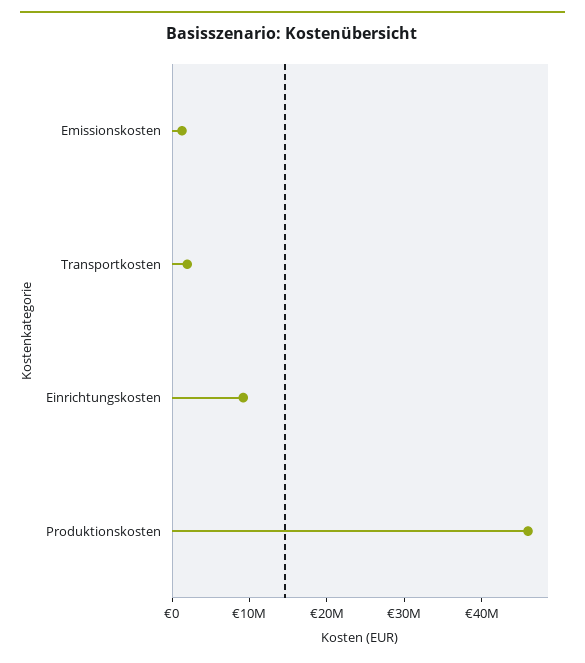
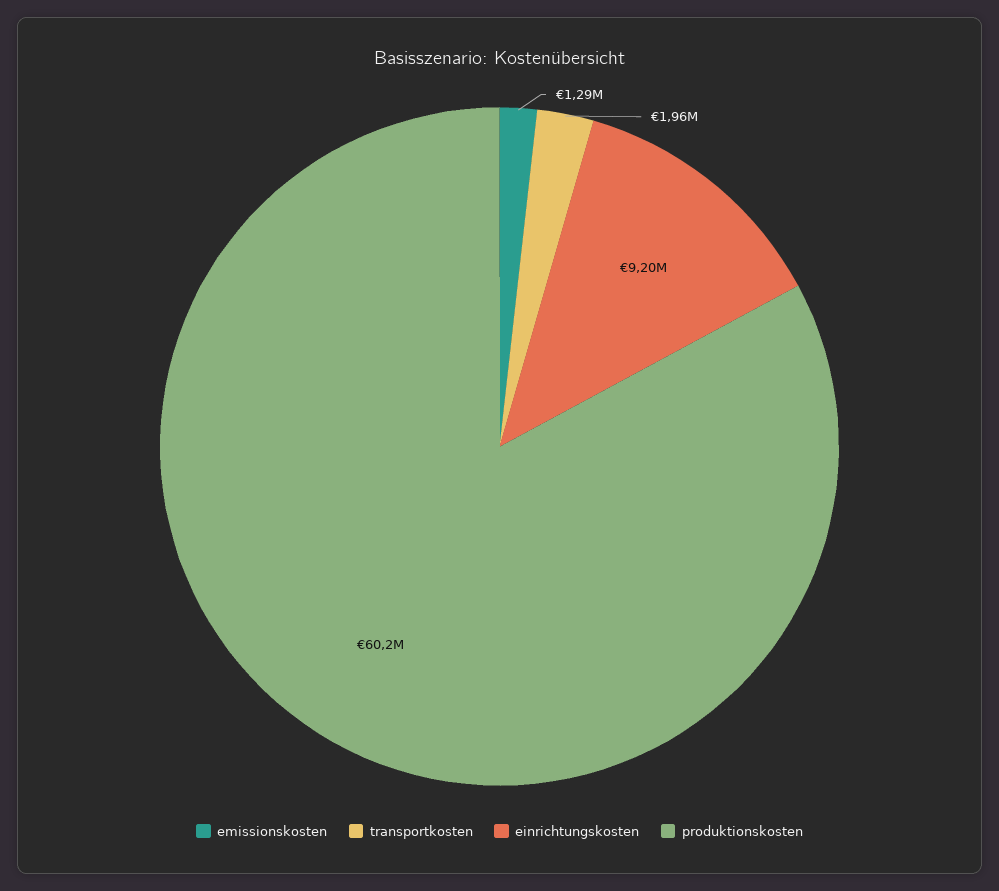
Produktionskosten: 46000000 -> 60200000

